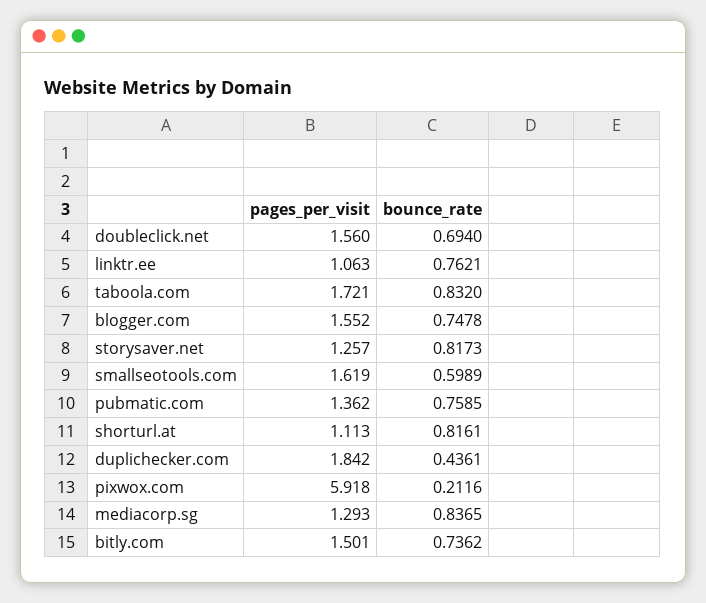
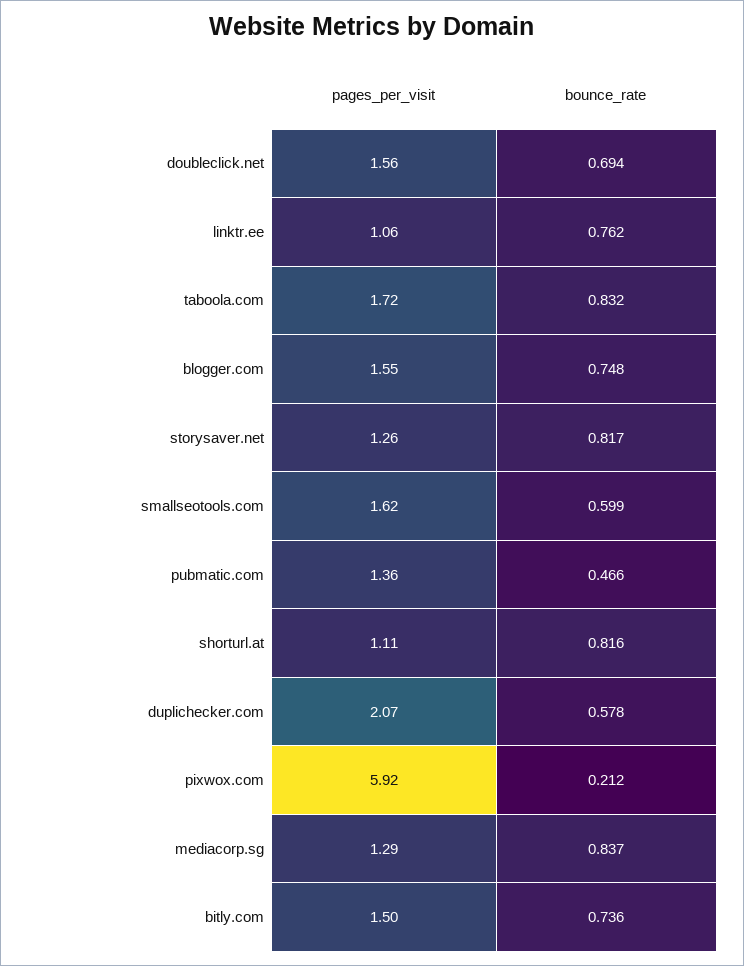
bounce_rate, pubmatic.com: 0.7585 -> 0.466
pages_per_visit, duplichecker.com: 1.842 -> 2.07
bounce_rate, duplichecker.com: 0.4361 -> 0.578

